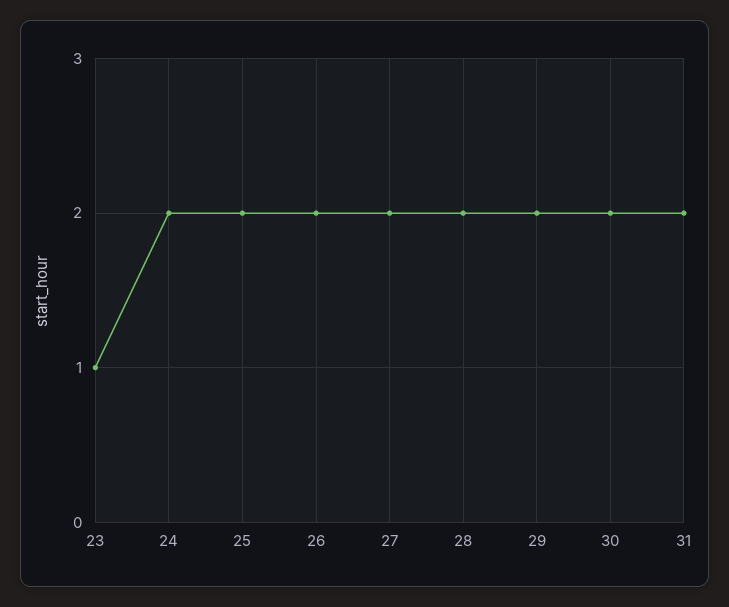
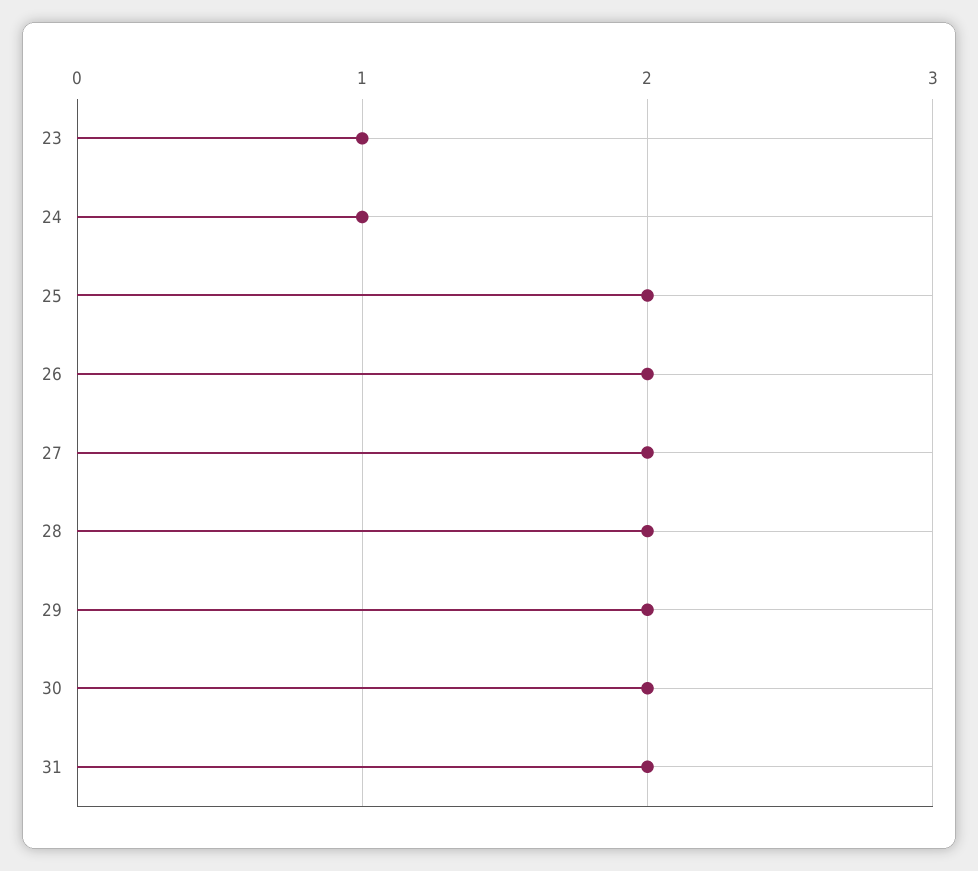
24: 2 -> 1

